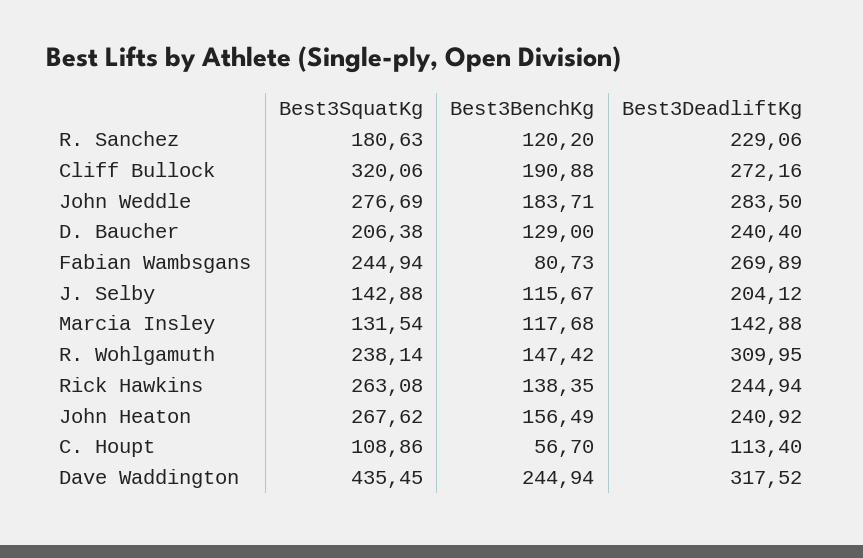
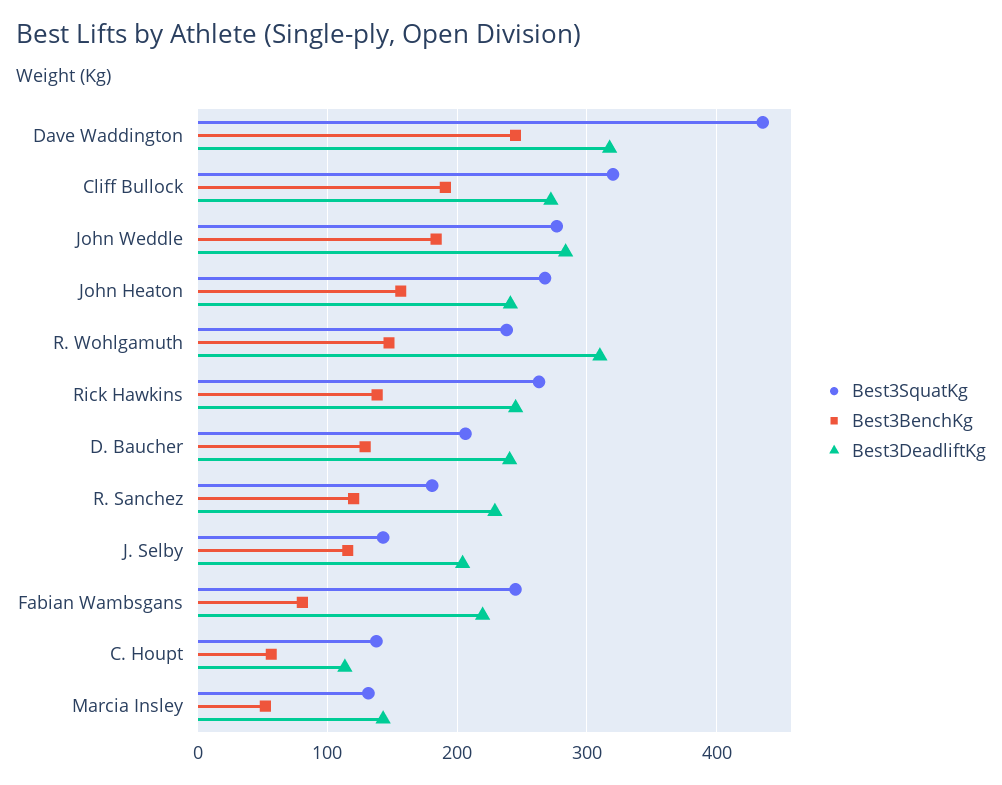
Best3DeadliftKg, Fabian Wambsgans: 269.89 -> 220
Best3BenchKg, Marcia Insley: 117.68 -> 50
Best3SquatKg, C. Houpt: 108.86 -> 140

